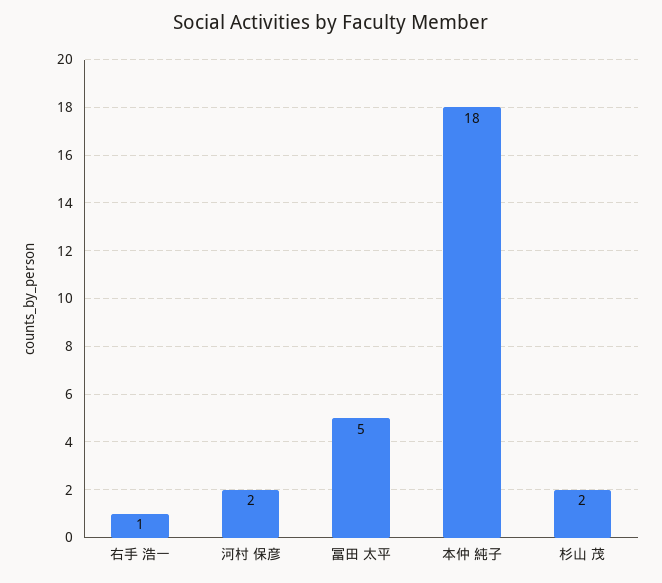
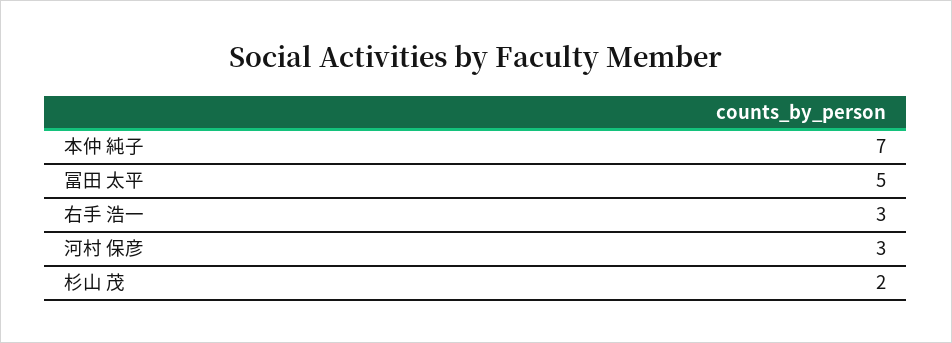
右手 浩一: 1 -> 3
河村 保彦: 2 -> 3
本仲 純子: 18 -> 7

